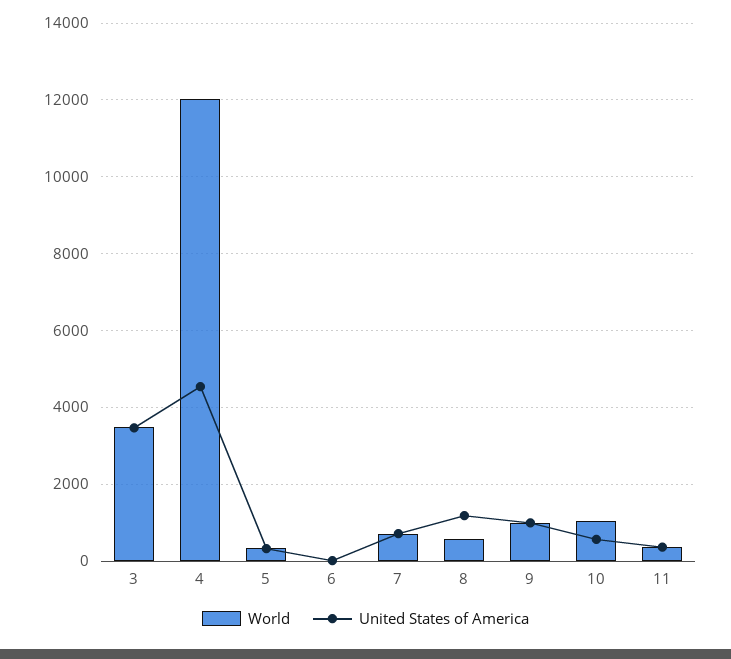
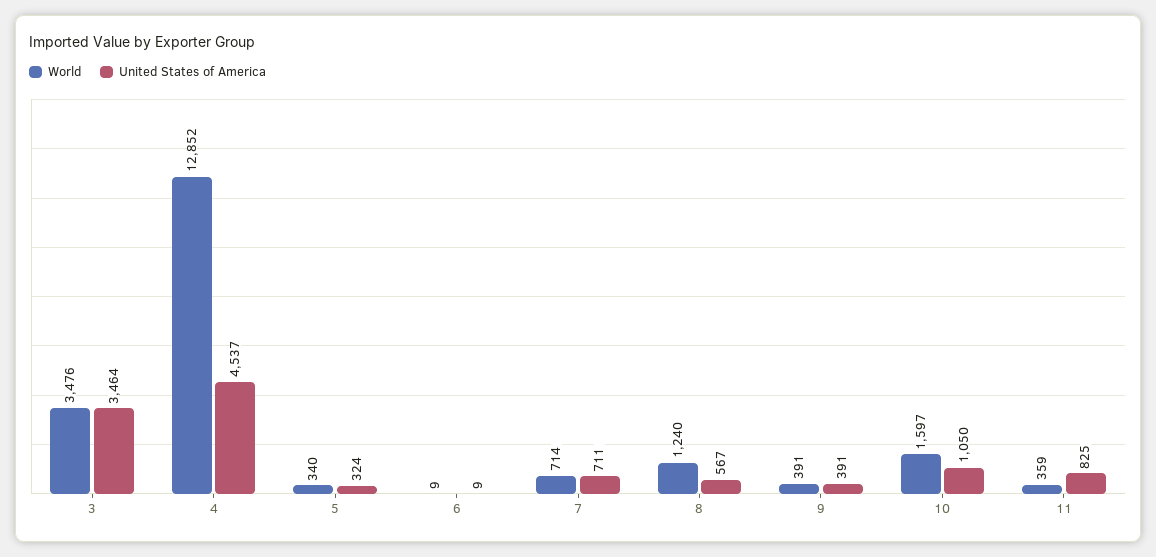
World, 4: 12000 -> 12852
World, 8: 600 -> 1240
United States of America, 8: 1200 -> 567
World, 9: 1000 -> 391
United States of America, 9: 1000 -> 391
World, 10: 1000 -> 1597
United States of America, 10: 600 -> 1050
United States of America, 11: 400 -> 825

